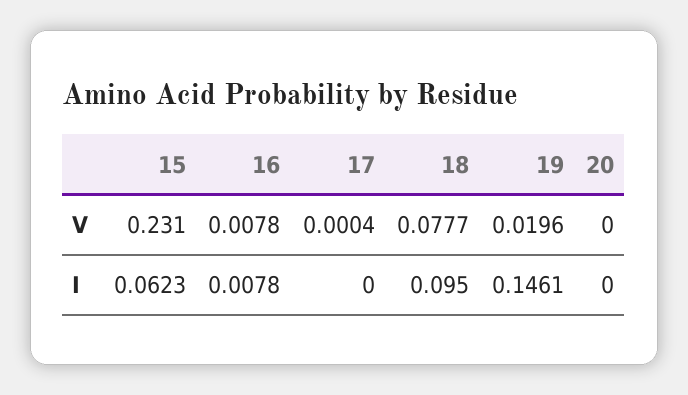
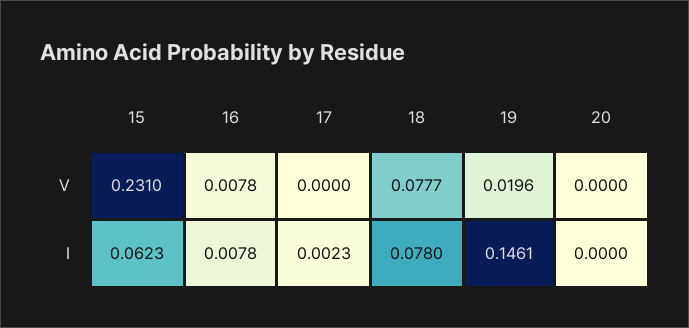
17, V: 0.0004 -> 0
17, I: 0 -> 0.0023
18, I: 0.095 -> 0.078

